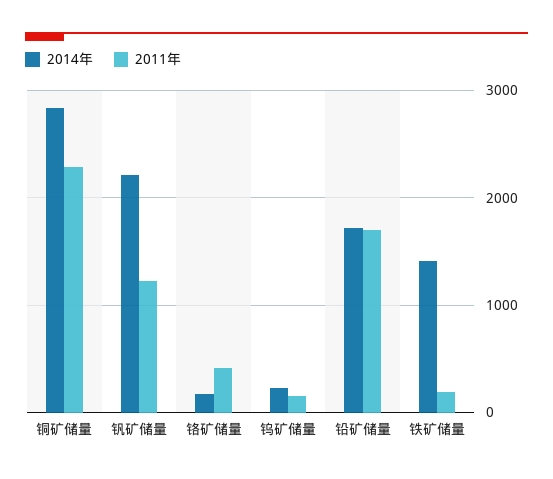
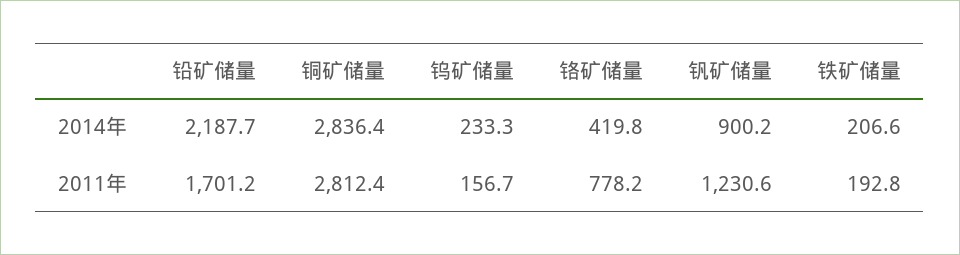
2011年, 铜矿储量: 2300 -> 2812.4
2014年, 钒矿储量: 2200 -> 900.2
2014年, 铬矿储量: 200 -> 419.8
2011年, 铬矿储量: 400 -> 778.2
2014年, 铅矿储量: 1700 -> 2187.7
2014年, 铁矿储量: 1400 -> 206.6

